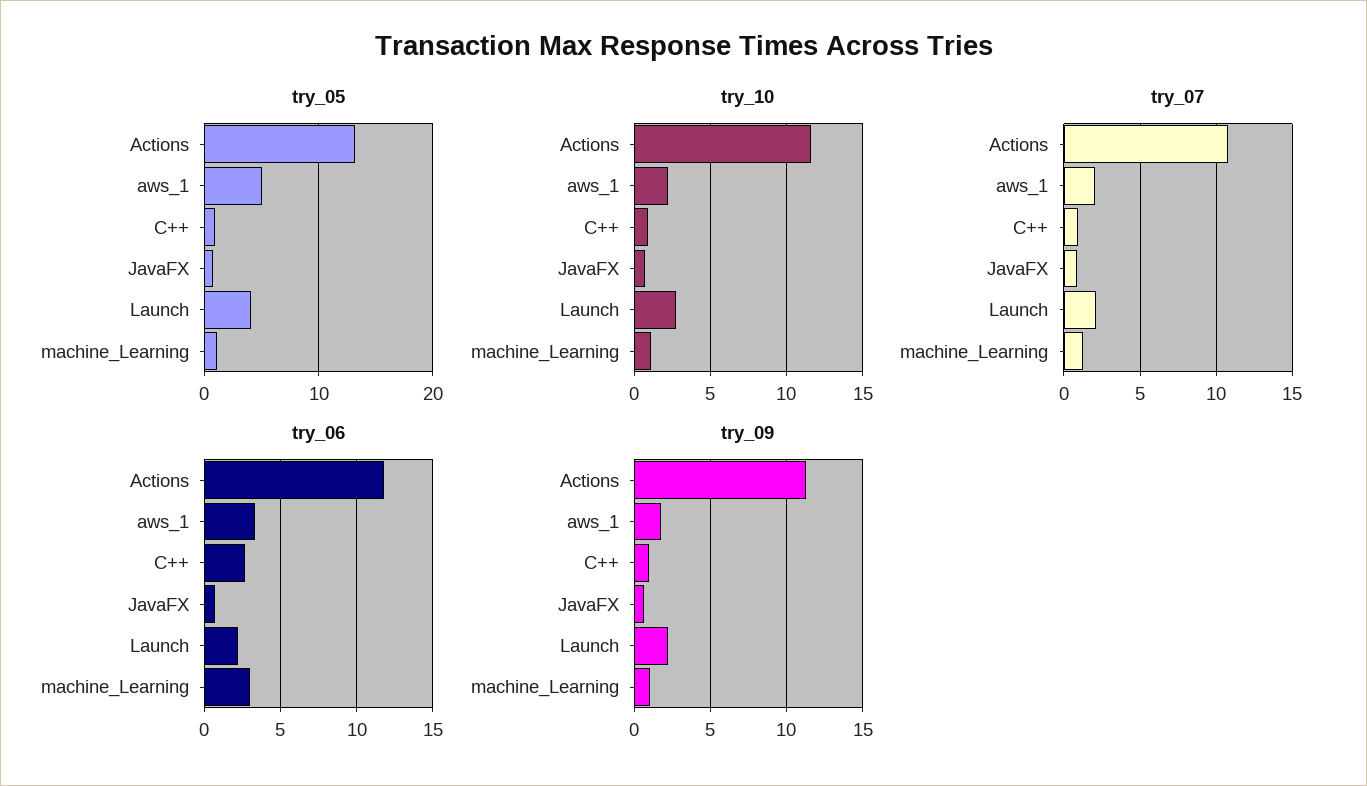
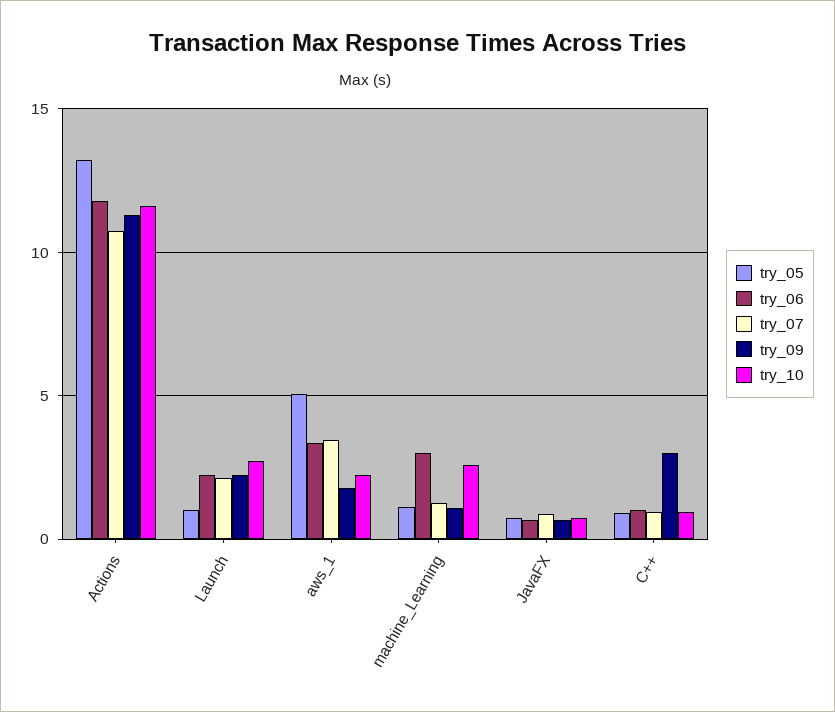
try_05, Launch: 4 -> 1
try_10, machine_Learning: 1 -> 2.5
try_07, aws_1: 2 -> 3.5
try_06, C++: 2.5 -> 1
try_09, C++: 1 -> 3

